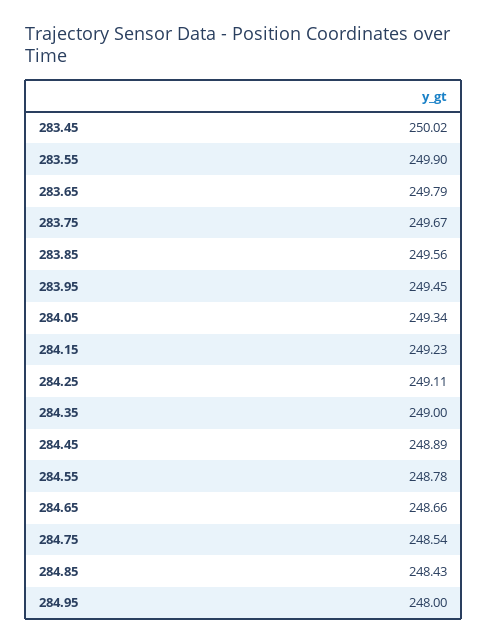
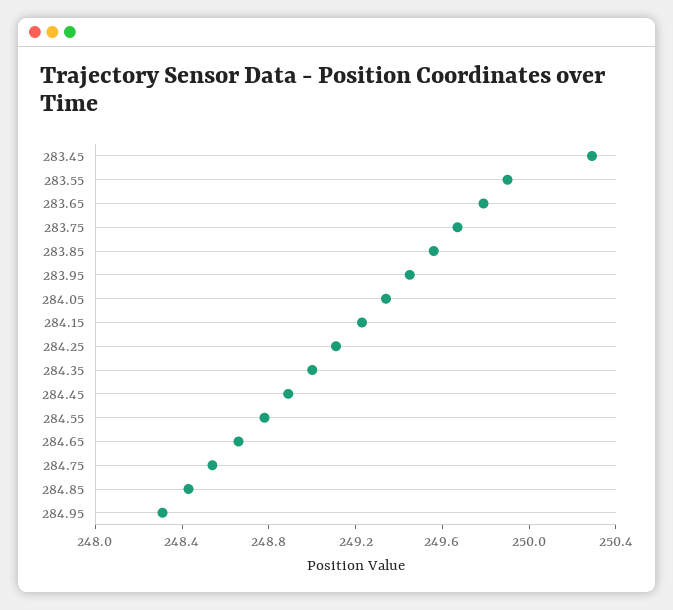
283.45: 250.02 -> 250.3
284.95: 248 -> 248.3

